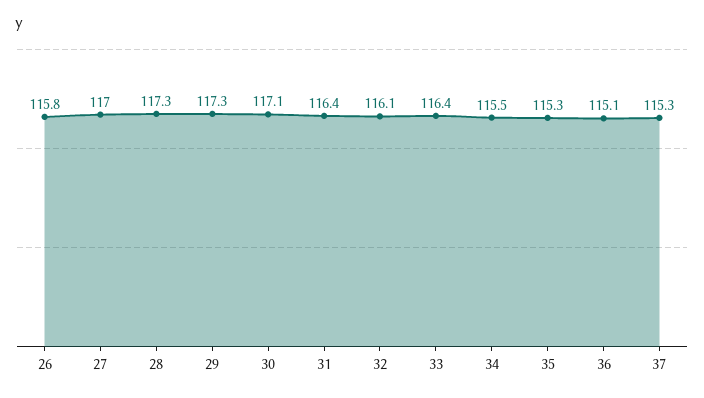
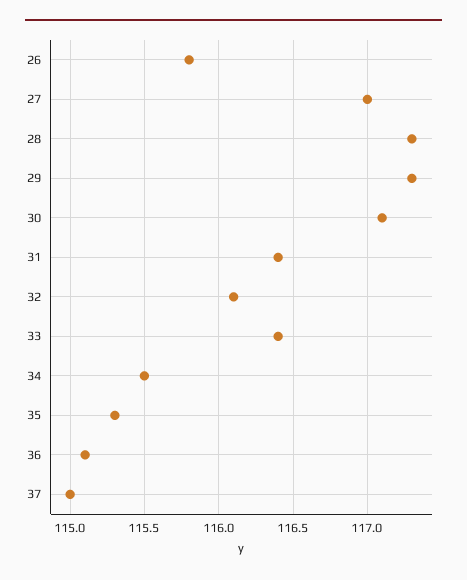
37: 115.3 -> 115

